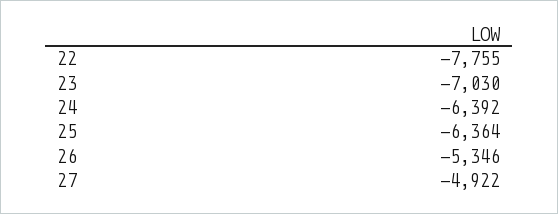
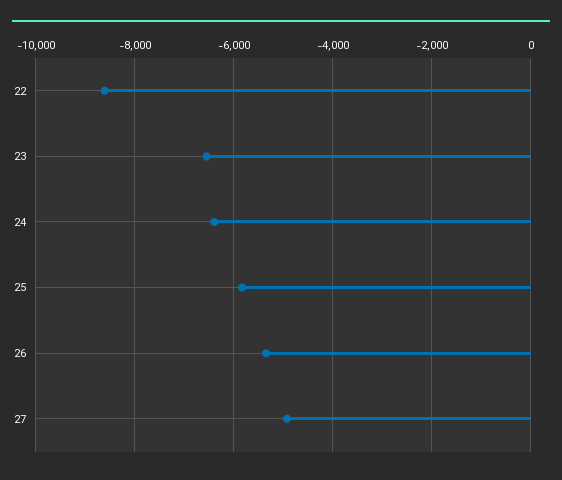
22: -7755 -> -8600
23: -7030 -> -6600
25: -6364 -> -5800

